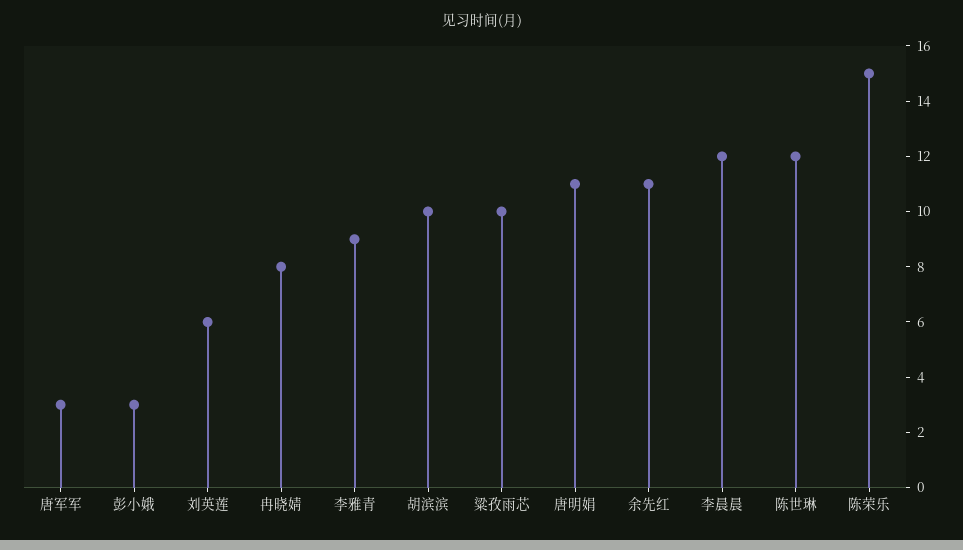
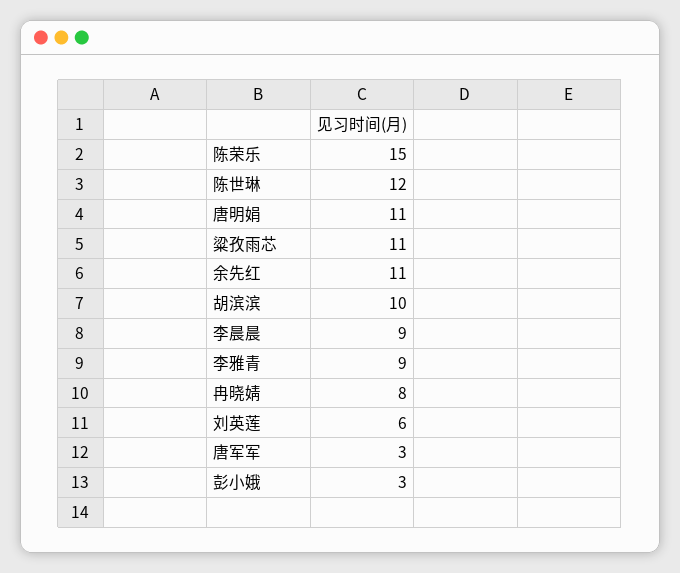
粱孜雨芯: 10 -> 11
李晨晨: 12 -> 9

